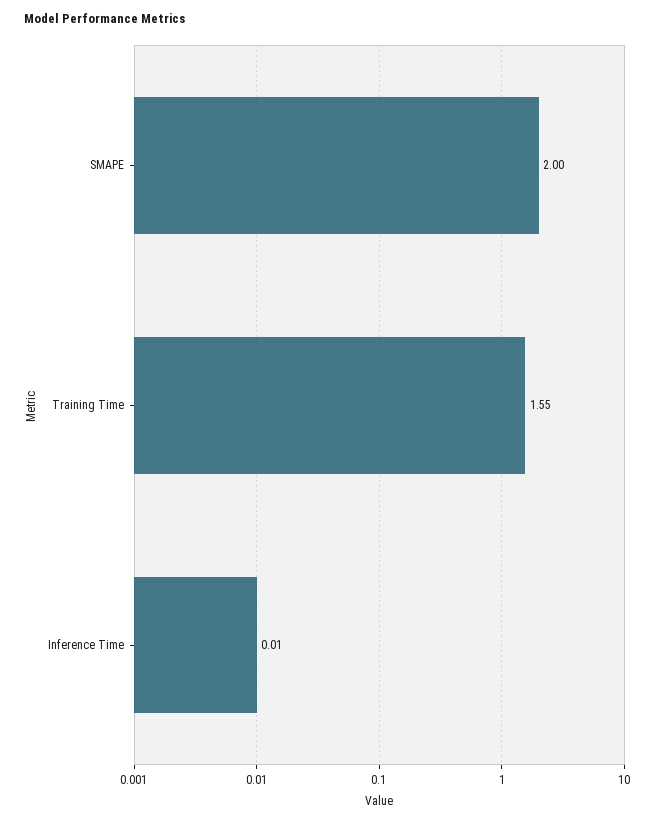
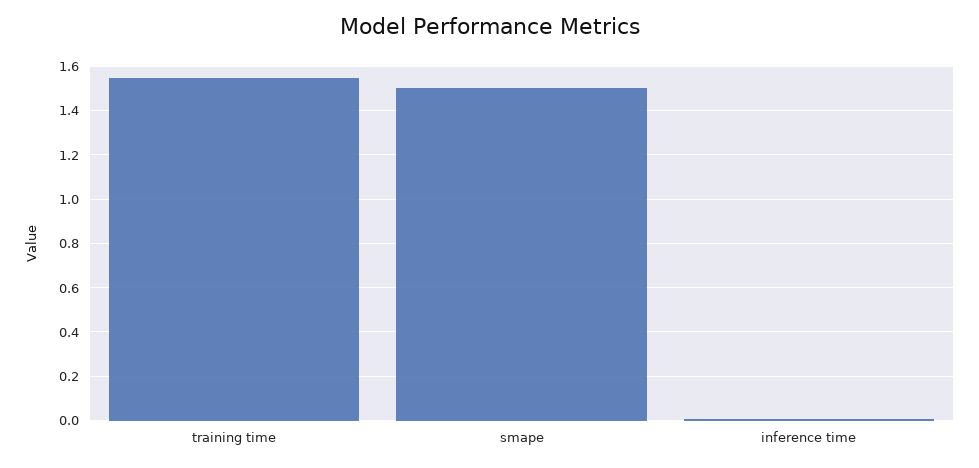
SMAPE: 2 -> 1.5

